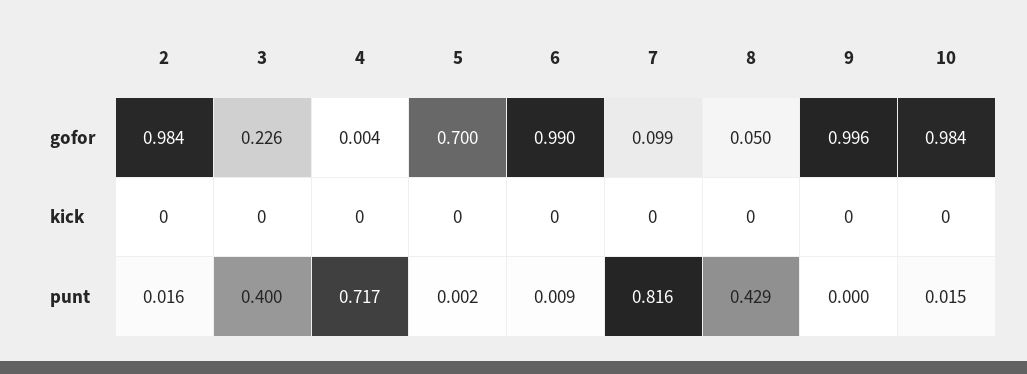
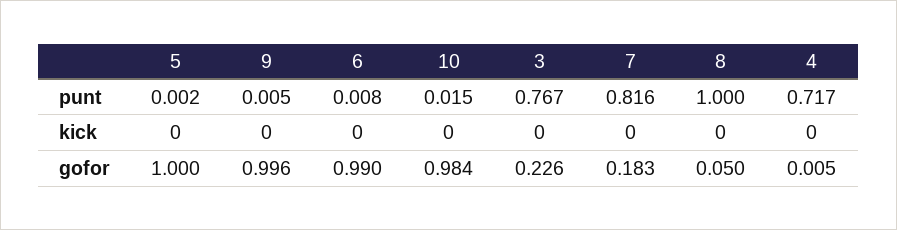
2, gofor: 0.984 -> none
4, gofor: 0.004 -> 0.005
5, gofor: 0.7 -> 1
7, gofor: 0.099 -> 0.183
2, kick: 0 -> none
2, punt: 0.016 -> none
3, punt: 0.4 -> 0.767
6, punt: 0.009 -> 0.008
8, punt: 0.429 -> 1
9, punt: 0 -> 0.005

